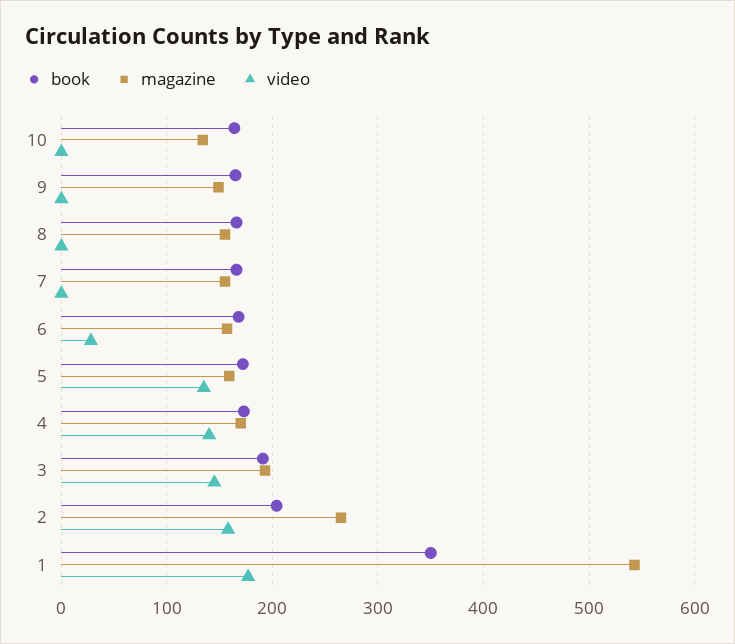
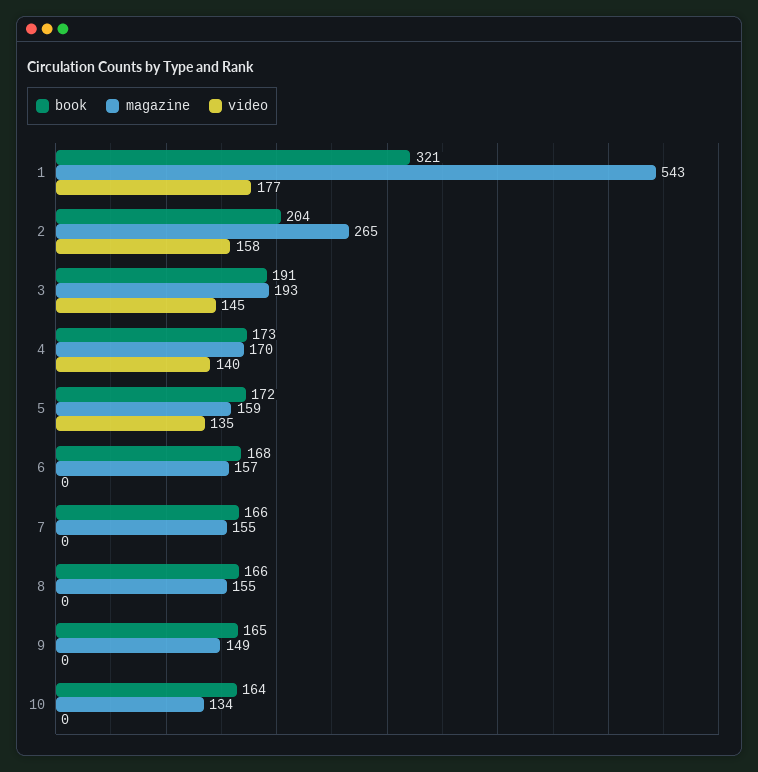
video, 6: 30 -> 0
book, 1: 350 -> 321

